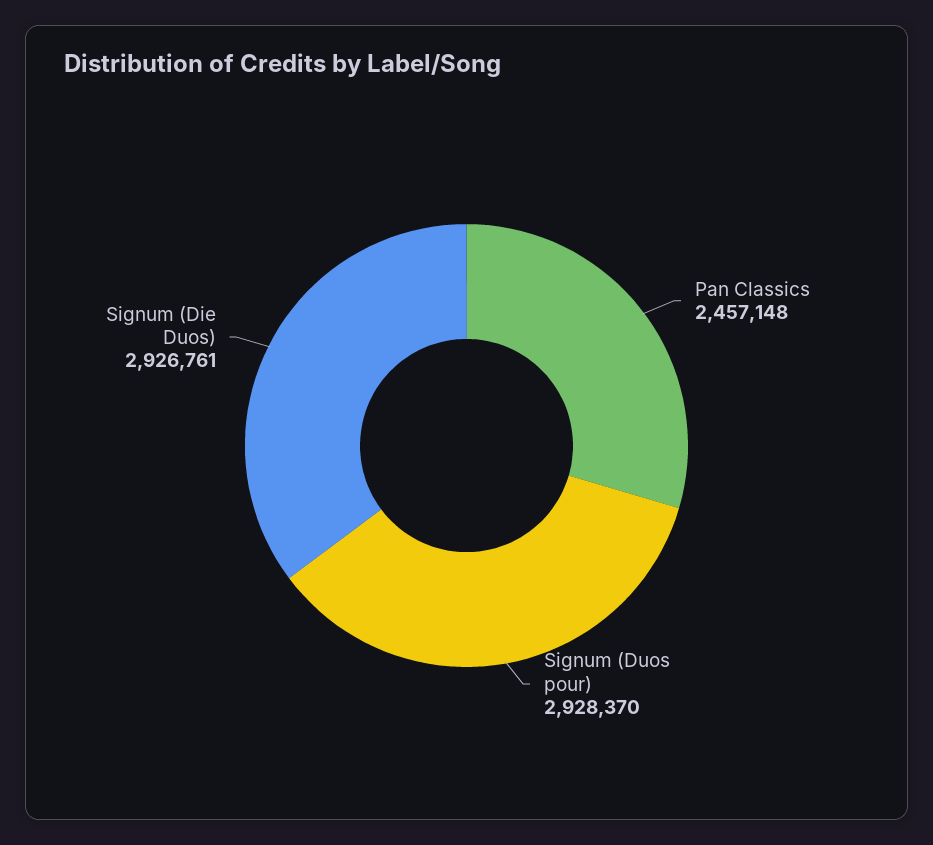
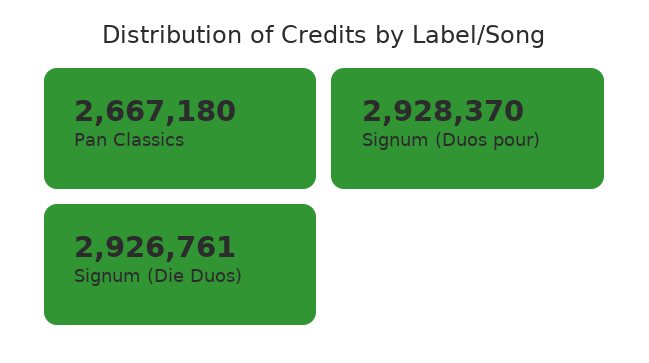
Pan Classics: 2457148 -> 2667180

